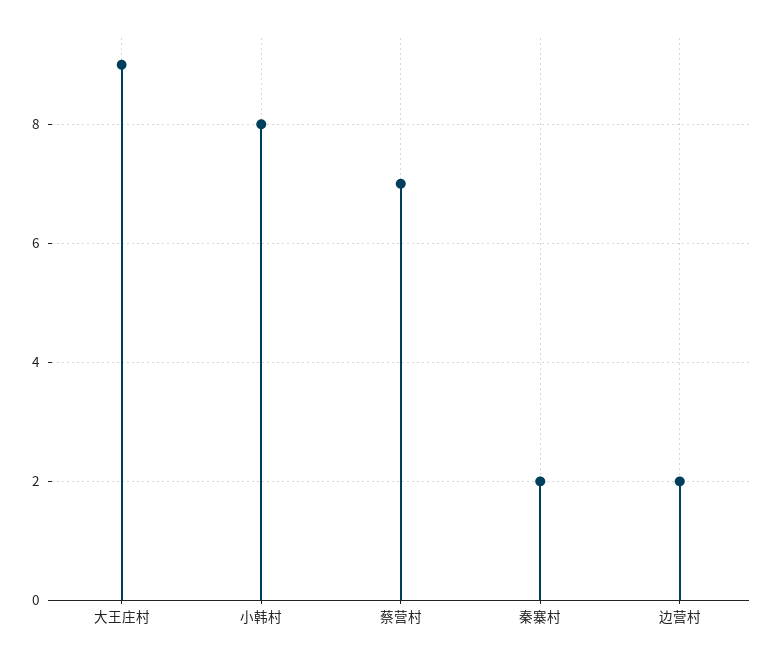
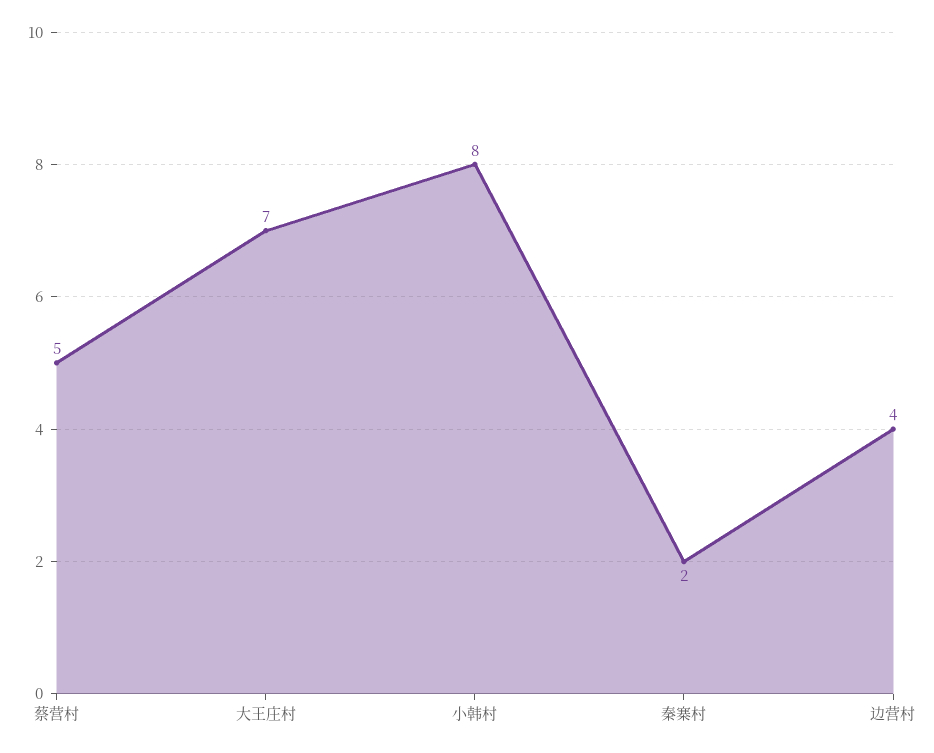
大王庄村: 9 -> 7
蔡营村: 7 -> 5
边营村: 2 -> 4

